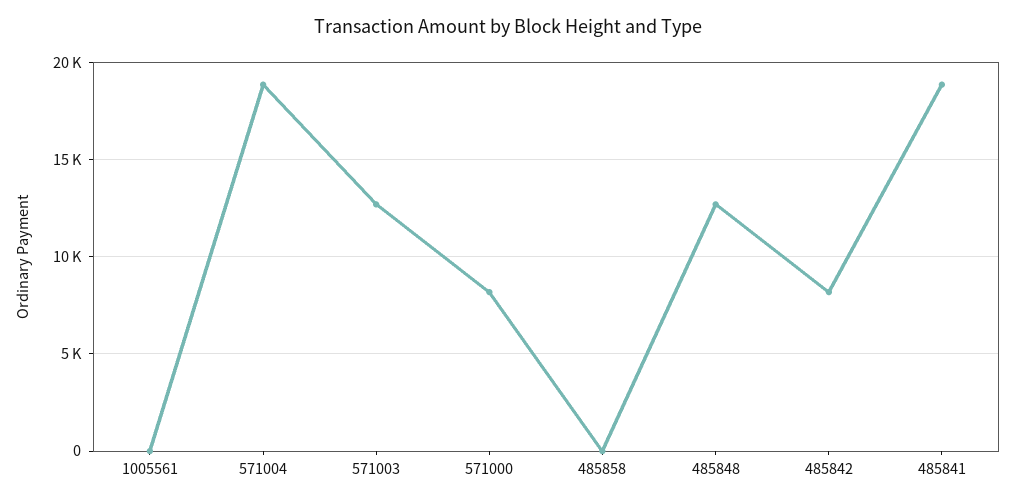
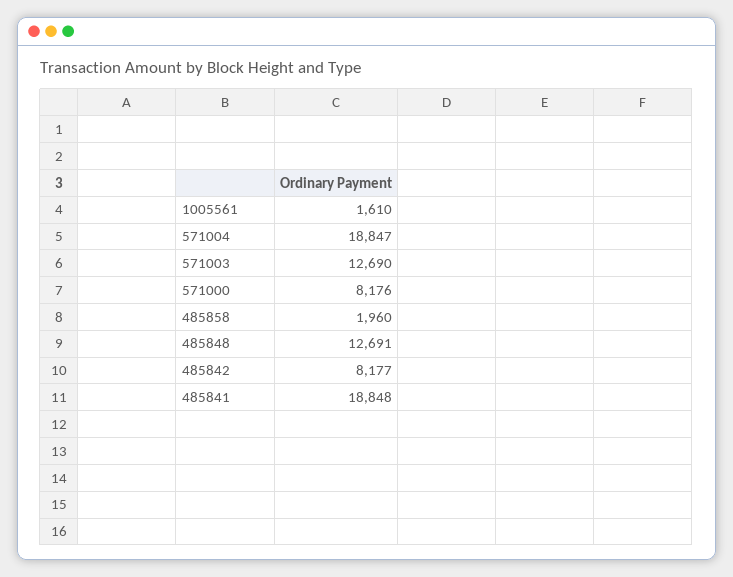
1005561: 0 -> 1610
485858: 0 -> 1960

